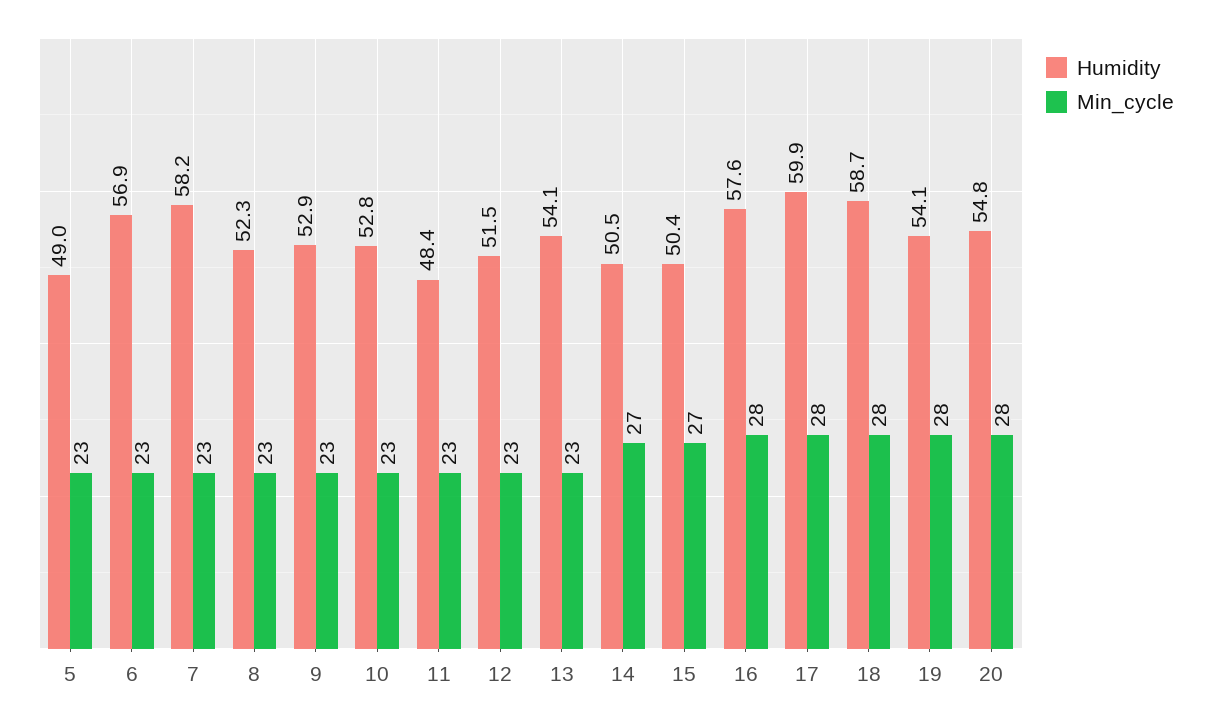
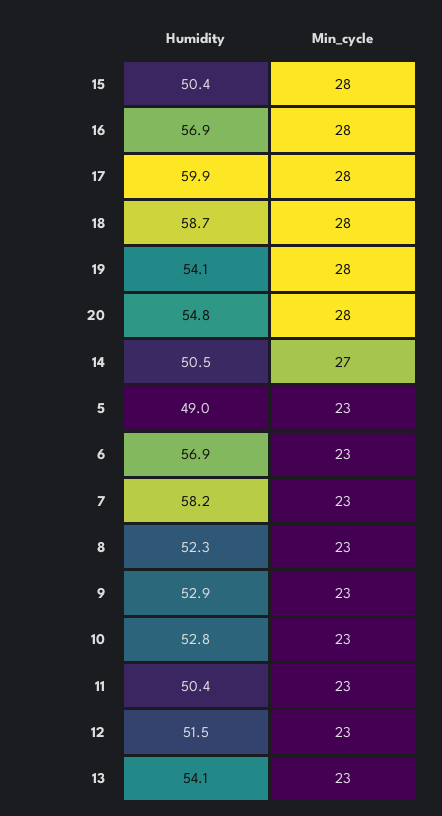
Humidity, 11: 48.4 -> 50.4
Min_cycle, 15: 27 -> 28
Humidity, 16: 57.6 -> 56.9

